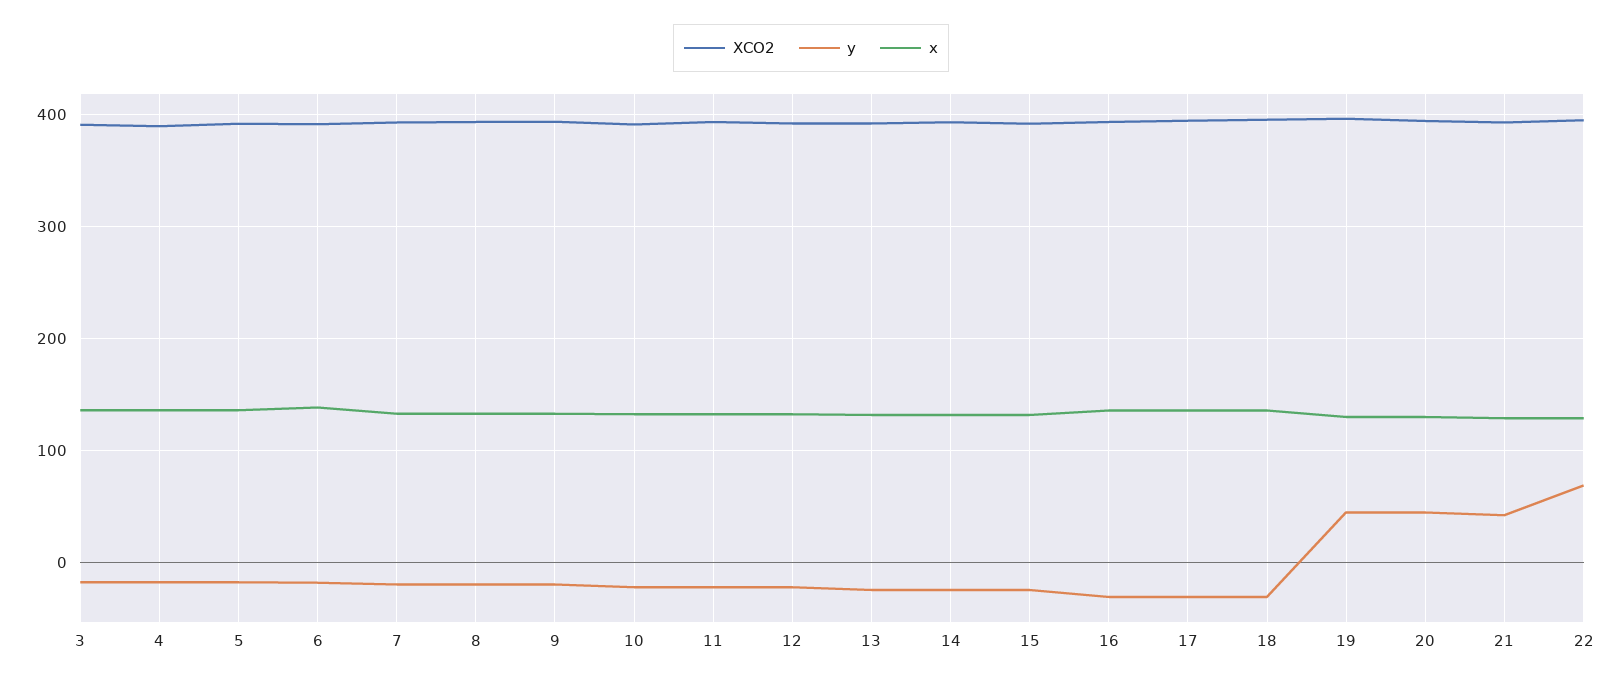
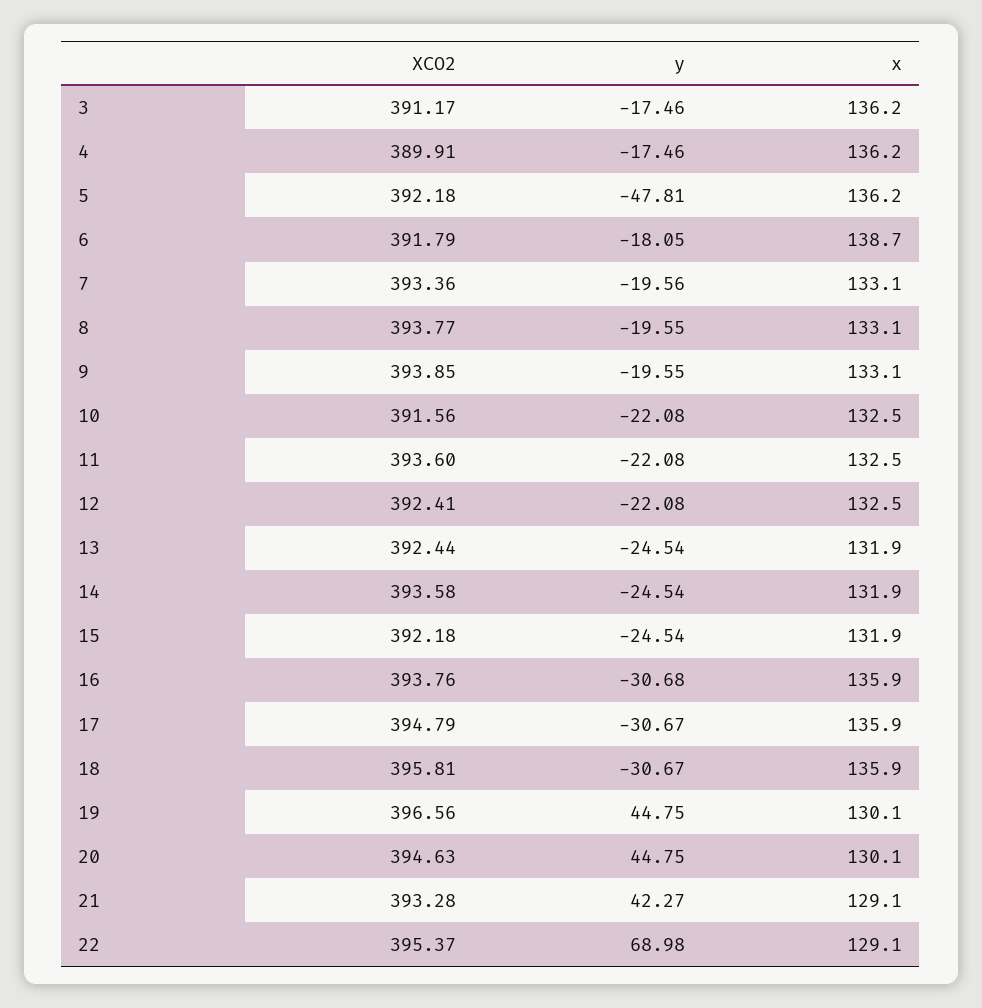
y, 5: -20 -> -47.81

